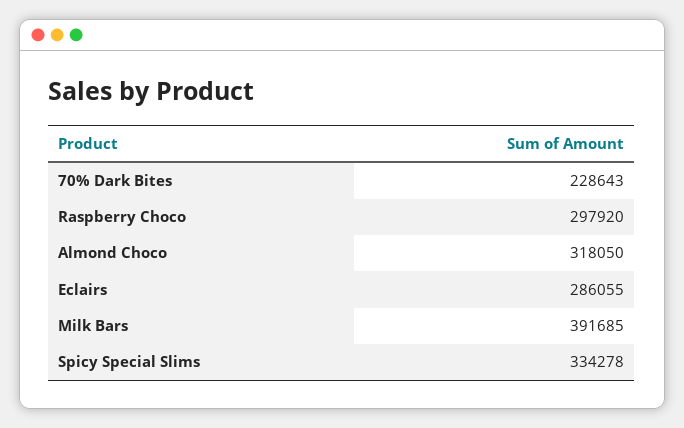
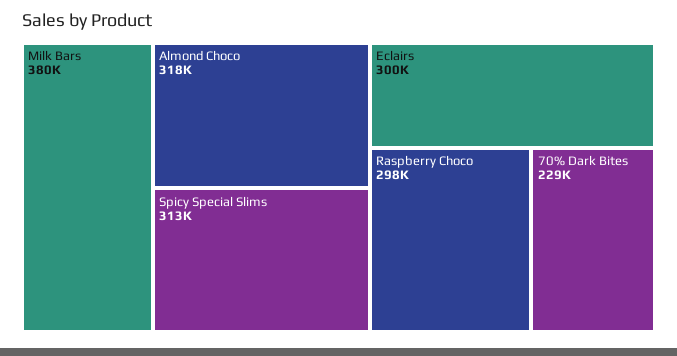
Eclairs: 286055 -> 300000
Milk Bars: 391685 -> 380000
Spicy Special Slims: 334278 -> 313000

